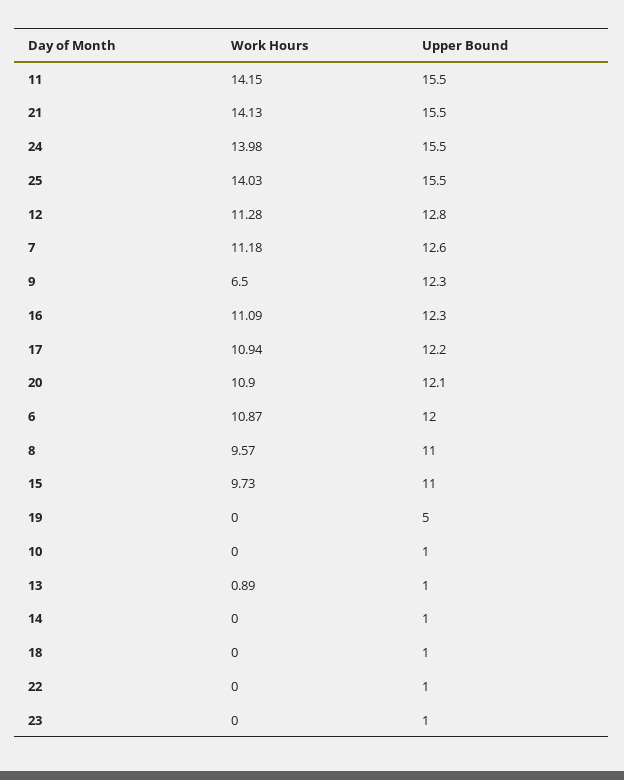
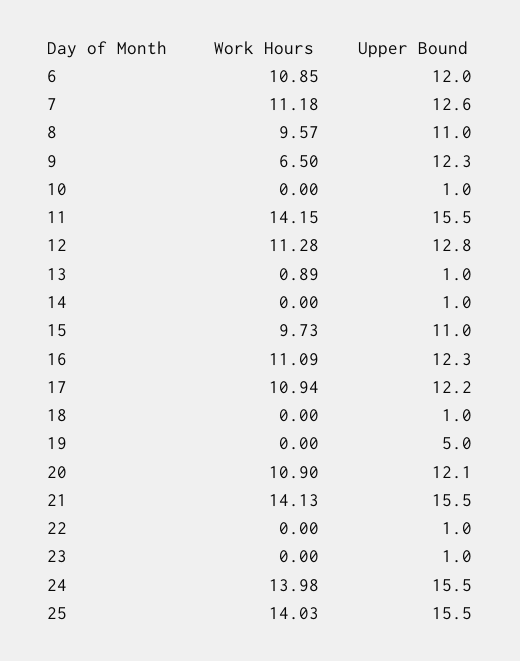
Work Hours, 6: 10.87 -> 10.85

